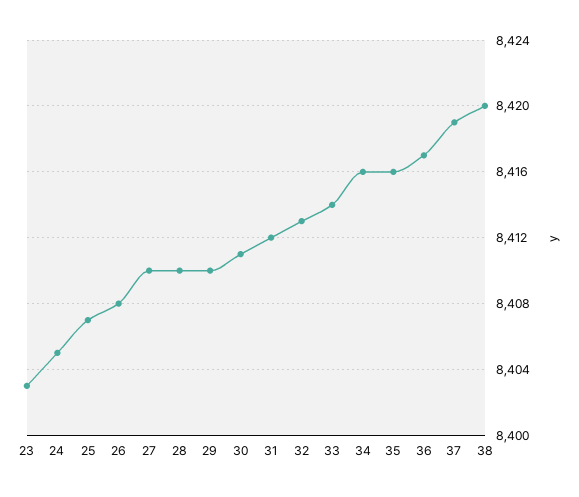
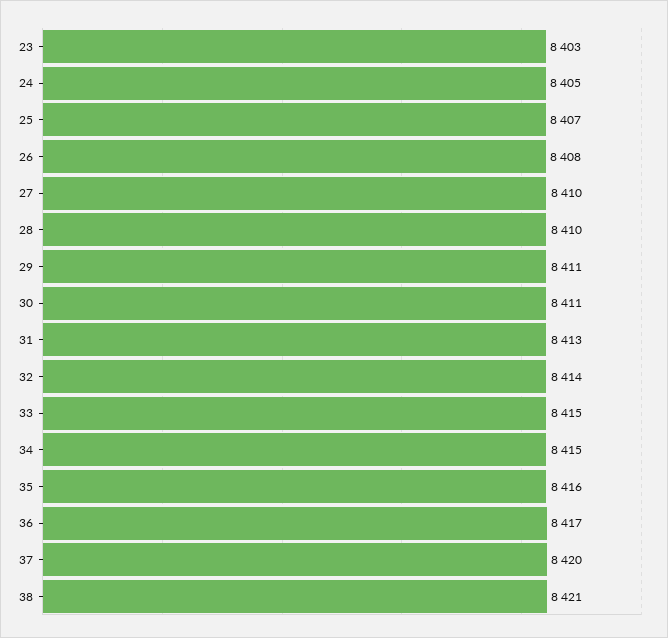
29: 8410 -> 8411
31: 8412 -> 8413
32: 8413 -> 8414
33: 8414 -> 8415
34: 8416 -> 8415
37: 8419 -> 8420
38: 8420 -> 8421

